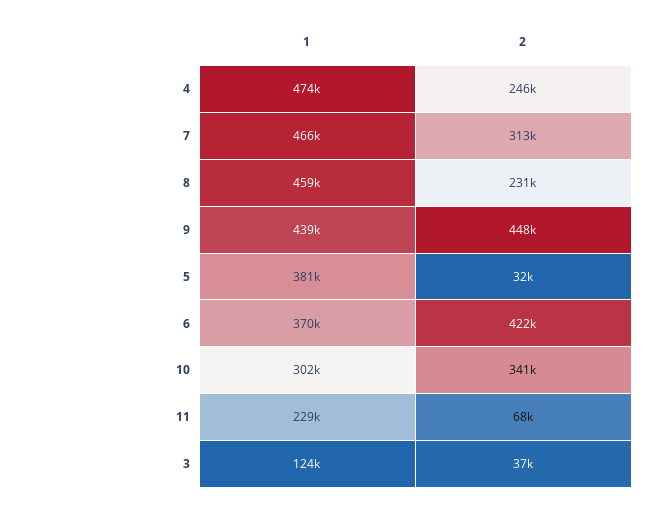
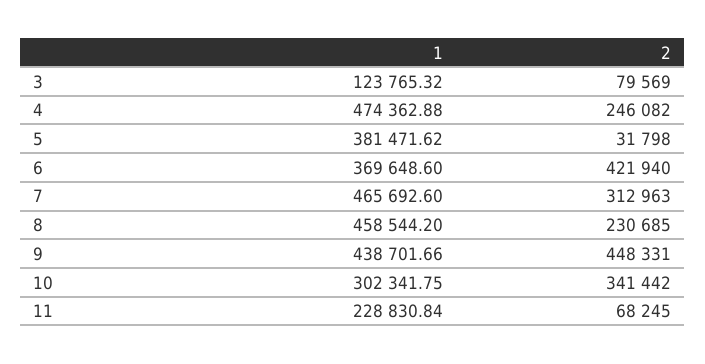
2, 3: 37000 -> 79569

